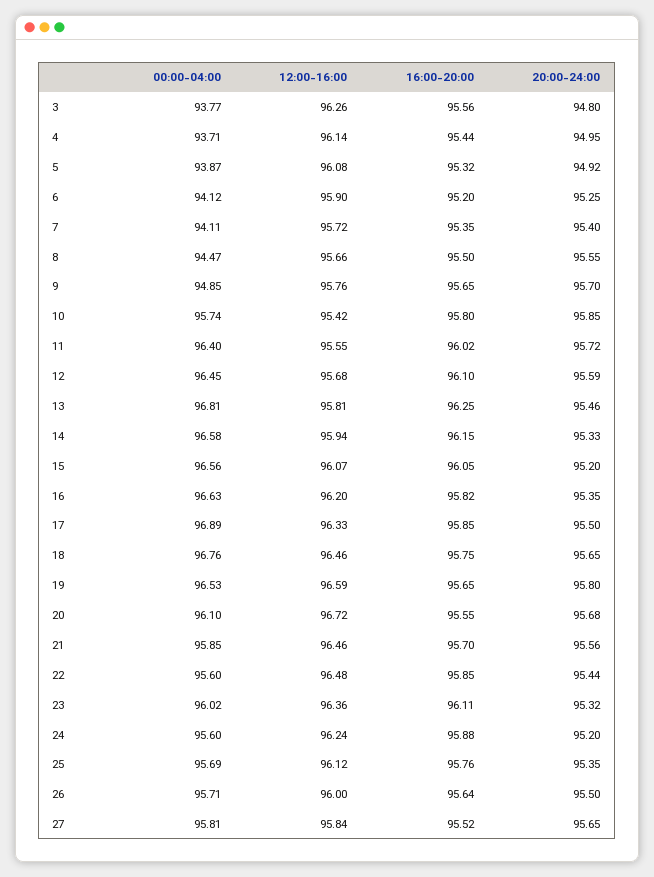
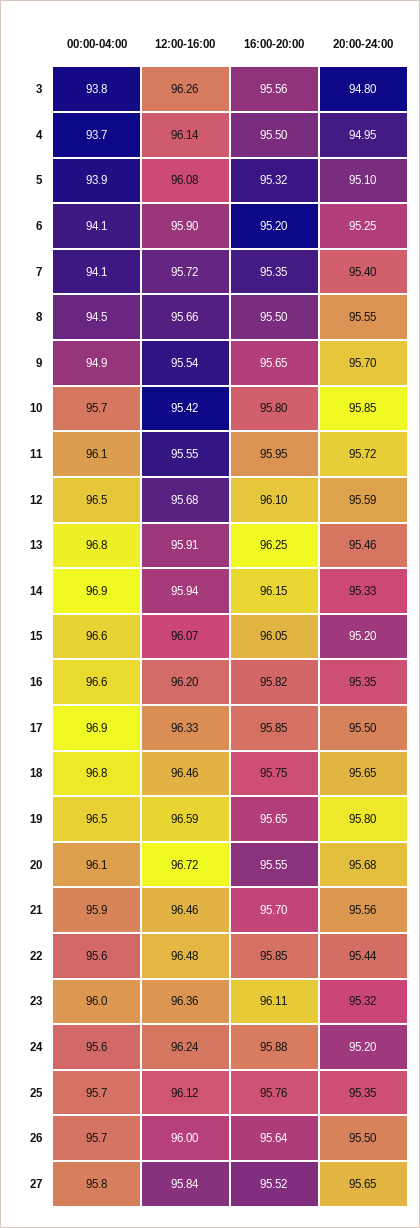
16:00-20:00, 4: 95.44 -> 95.5
20:00-24:00, 5: 94.92 -> 95.1
12:00-16:00, 9: 95.76 -> 95.54
00:00-04:00, 11: 96.4 -> 96.1
16:00-20:00, 11: 96.02 -> 95.95
12:00-16:00, 13: 95.81 -> 95.91
00:00-04:00, 14: 96.58 -> 96.9

